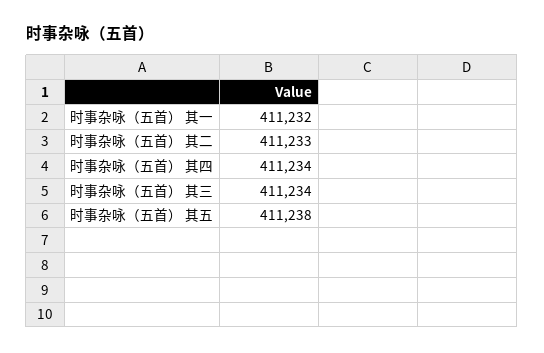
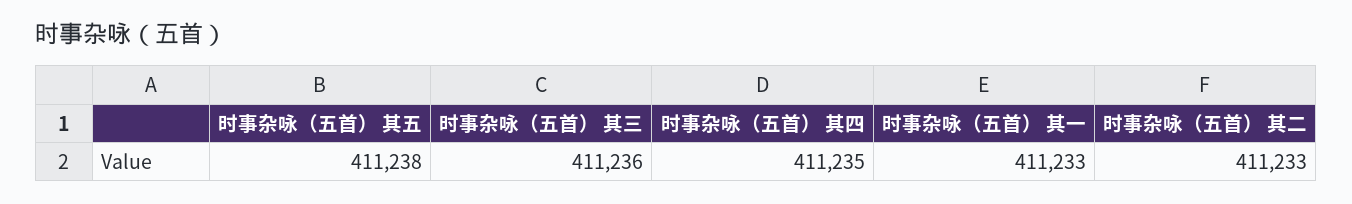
时事杂咏（五首） 其一: 411232 -> 411233
时事杂咏（五首） 其四: 411234 -> 411235
时事杂咏（五首） 其三: 411234 -> 411236

